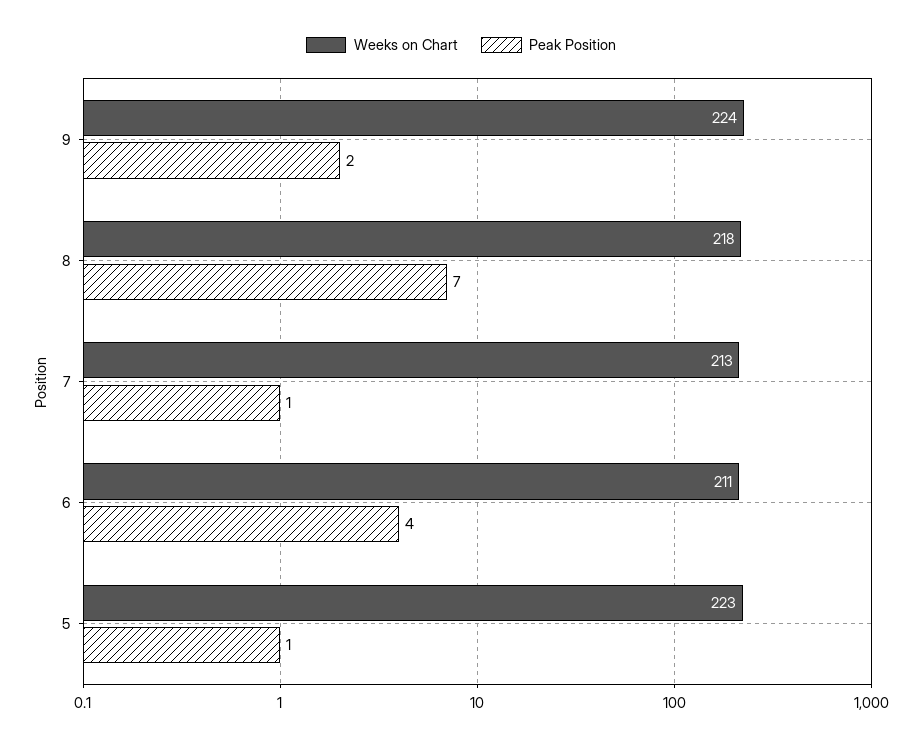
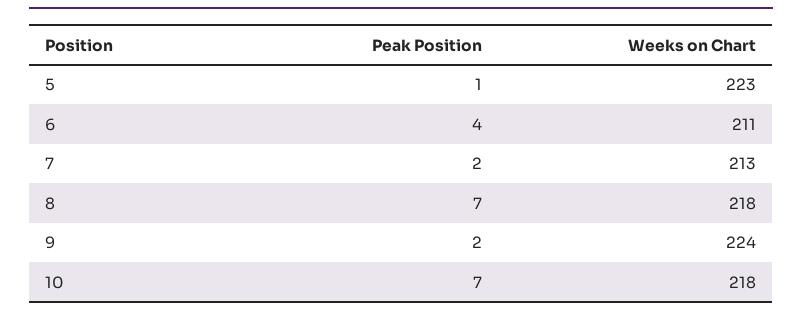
Peak Position, 7: 1 -> 2
Peak Position, 10: none -> 7
Weeks on Chart, 10: none -> 218

